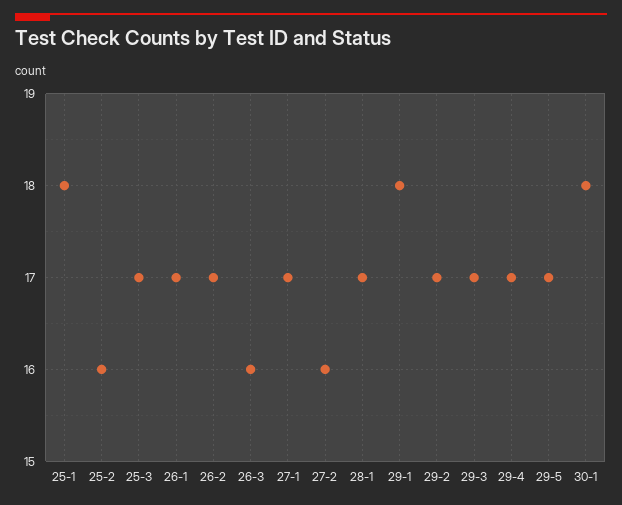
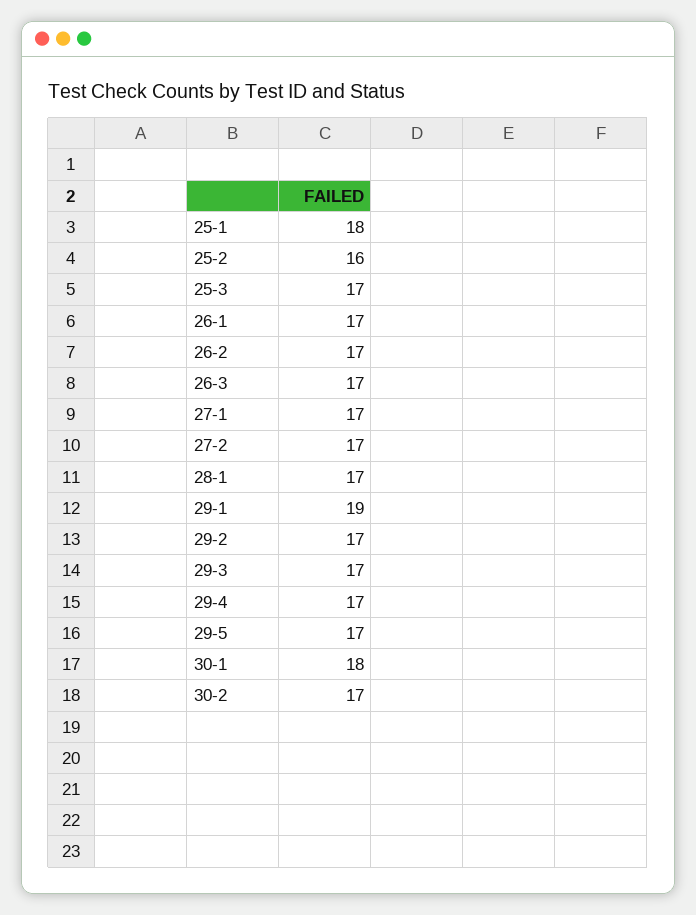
26-3: 16 -> 17
27-2: 16 -> 17
29-1: 18 -> 19
30-2: none -> 17

